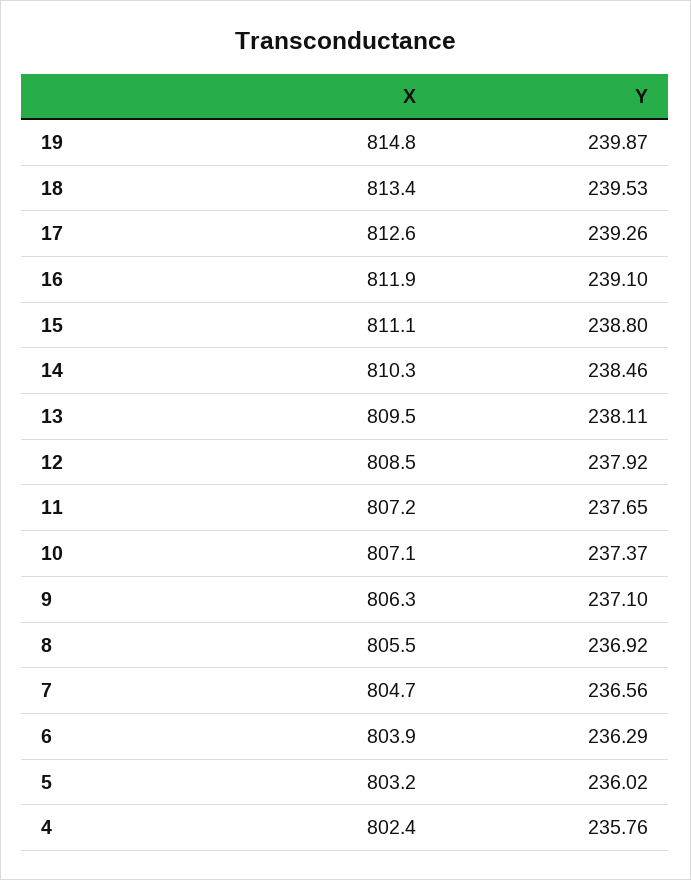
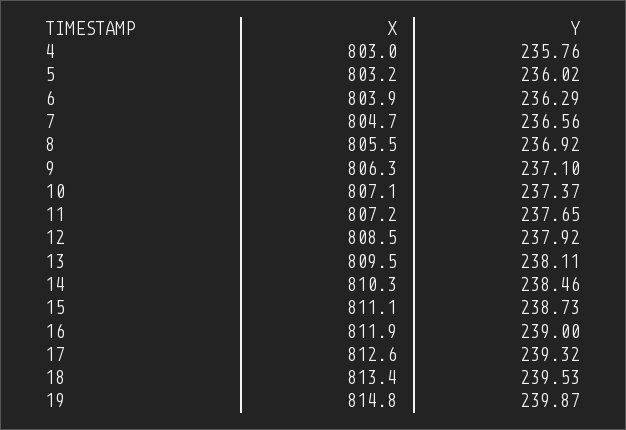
Y, 17: 239.26 -> 239.32
Y, 16: 239.1 -> 239
Y, 15: 238.8 -> 238.73
X, 4: 802.4 -> 803

